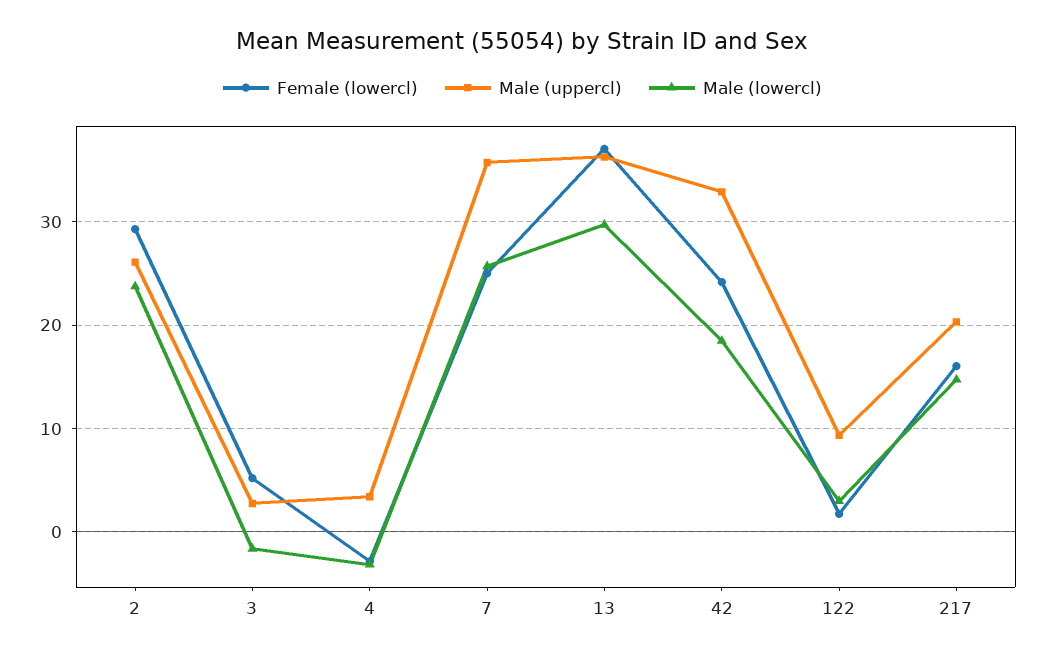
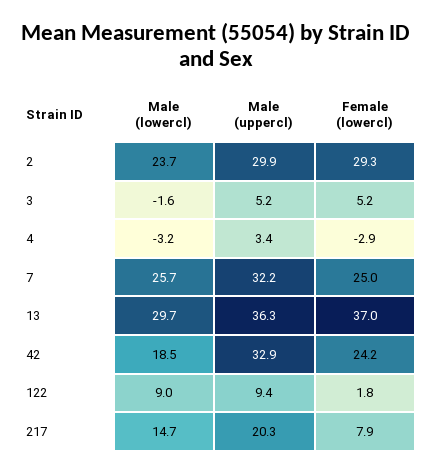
Male (uppercl), 2: 26 -> 29.9
Male (uppercl), 3: 3 -> 5.2
Male (uppercl), 7: 36 -> 32.2
Male (lowercl), 122: 3 -> 9
Female (lowercl), 217: 16 -> 7.9

